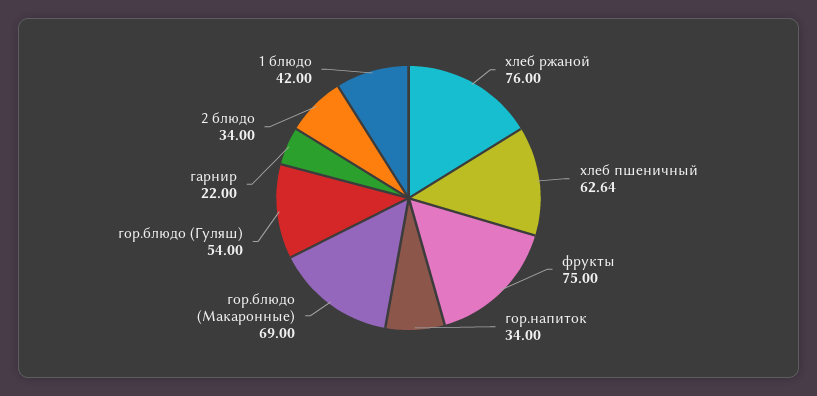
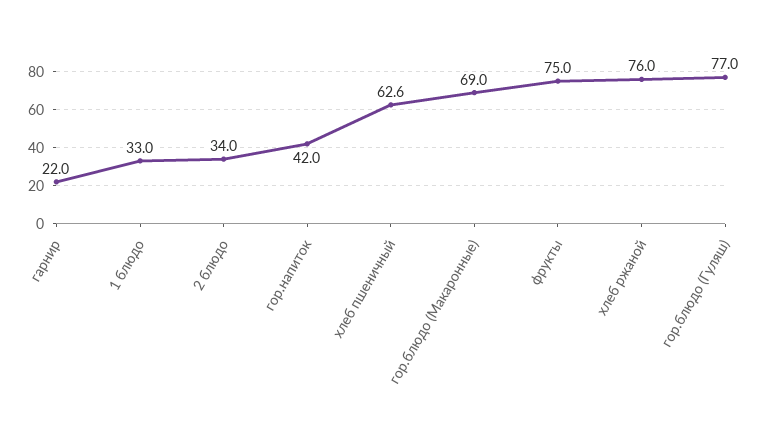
гор.напиток: 34 -> 42
гор.блюдо (Гуляш): 54 -> 77
1 блюдо: 42 -> 33

